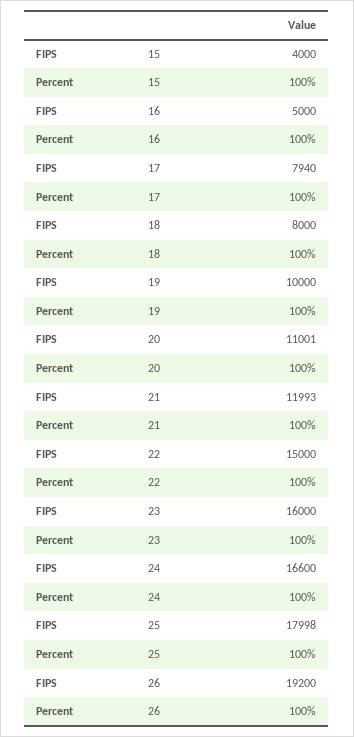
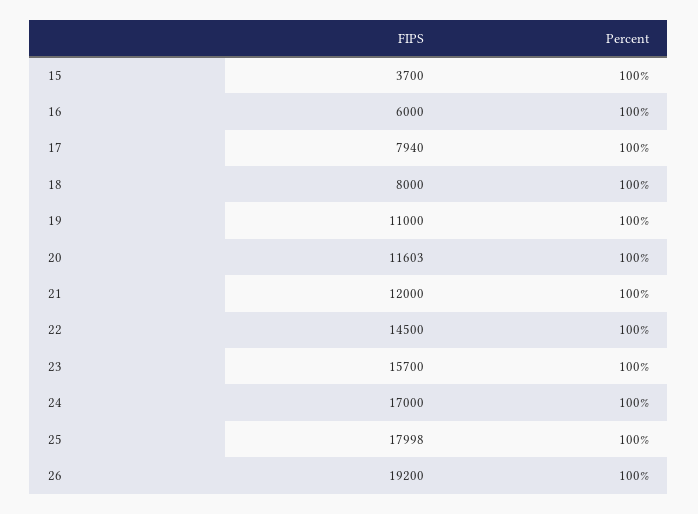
FIPS, 15: 4000 -> 3700
FIPS, 16: 5000 -> 6000
FIPS, 19: 10000 -> 11000
FIPS, 20: 11001 -> 11603
FIPS, 21: 11993 -> 12000
FIPS, 22: 15000 -> 14500
FIPS, 23: 16000 -> 15700
FIPS, 24: 16600 -> 17000

